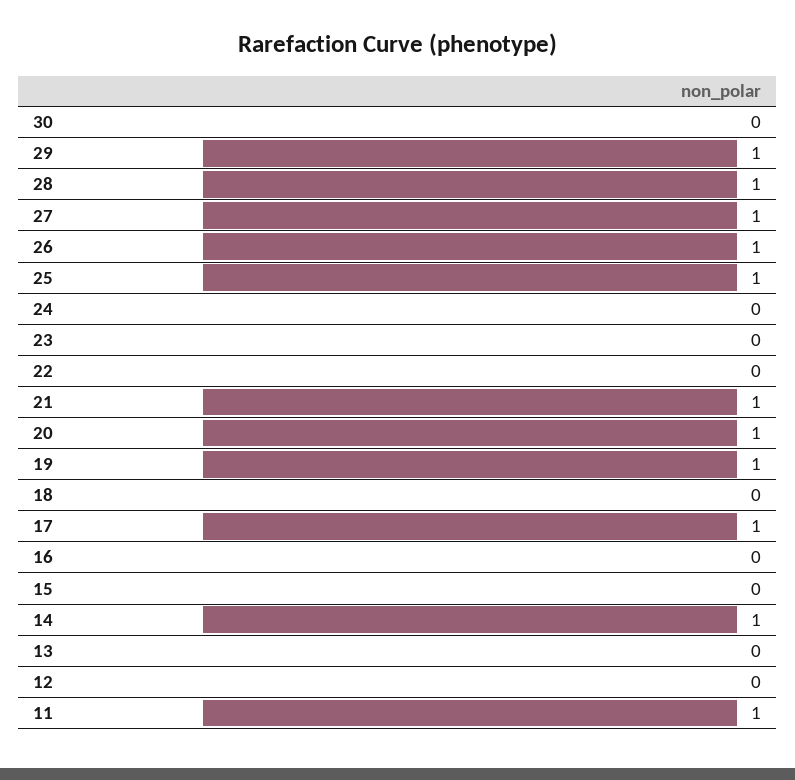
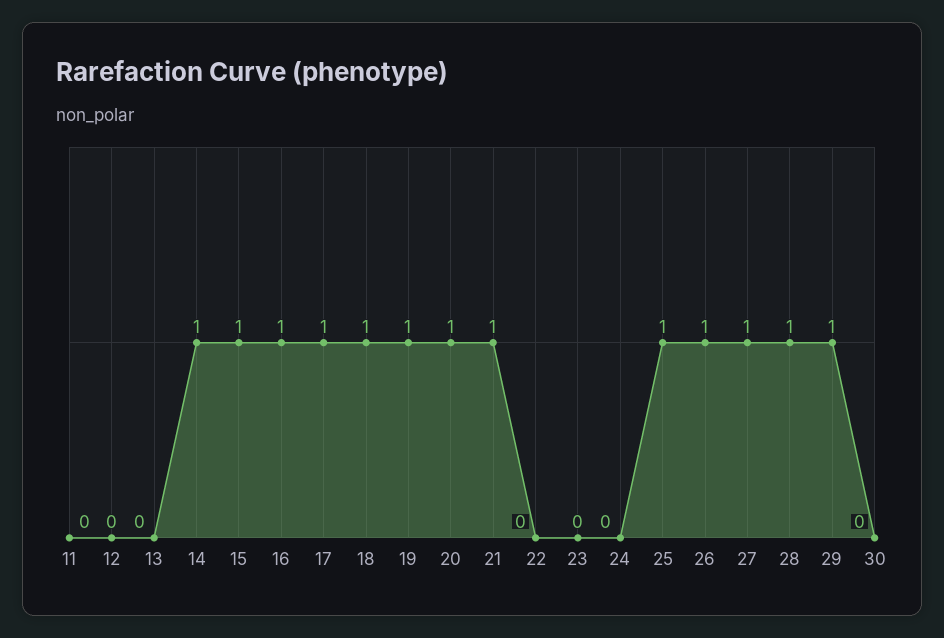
18: 0 -> 1
16: 0 -> 1
15: 0 -> 1
11: 1 -> 0

